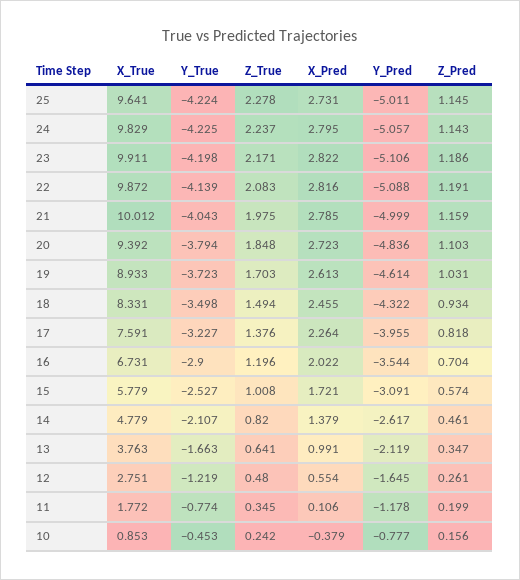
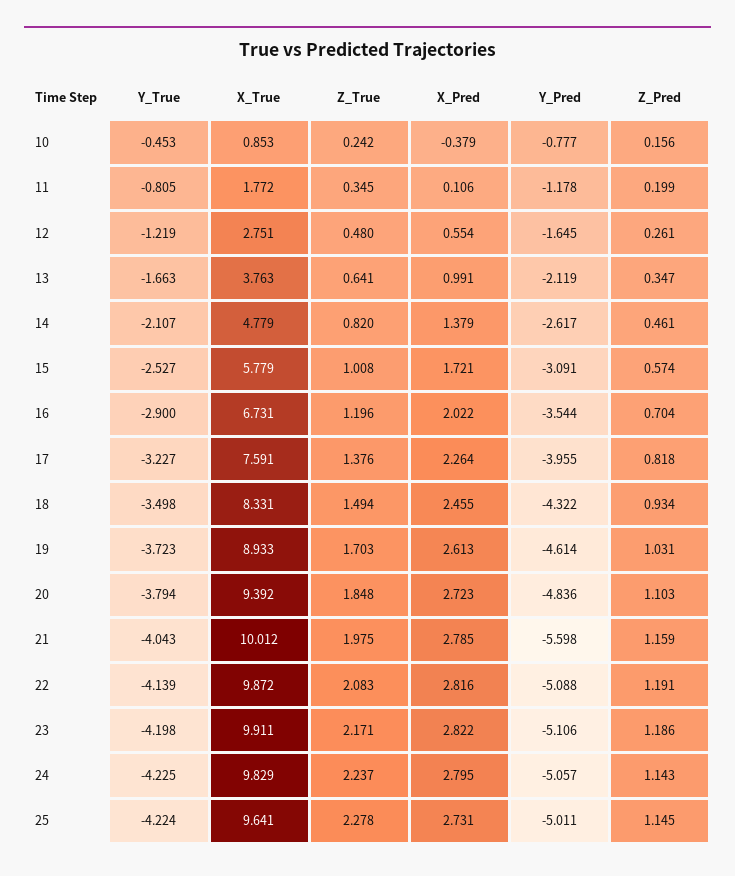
Y_Pred, 21: -4.999 -> -5.598
Y_True, 11: -0.774 -> -0.805

